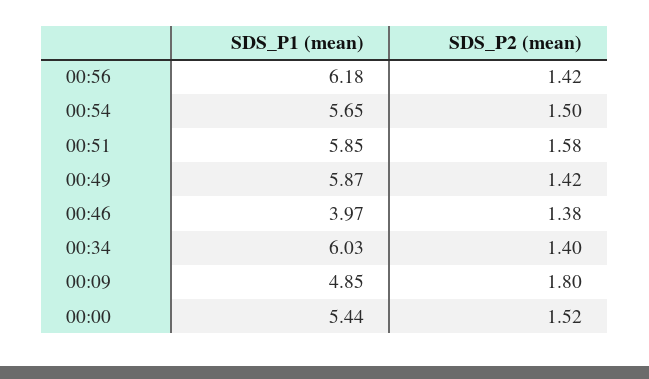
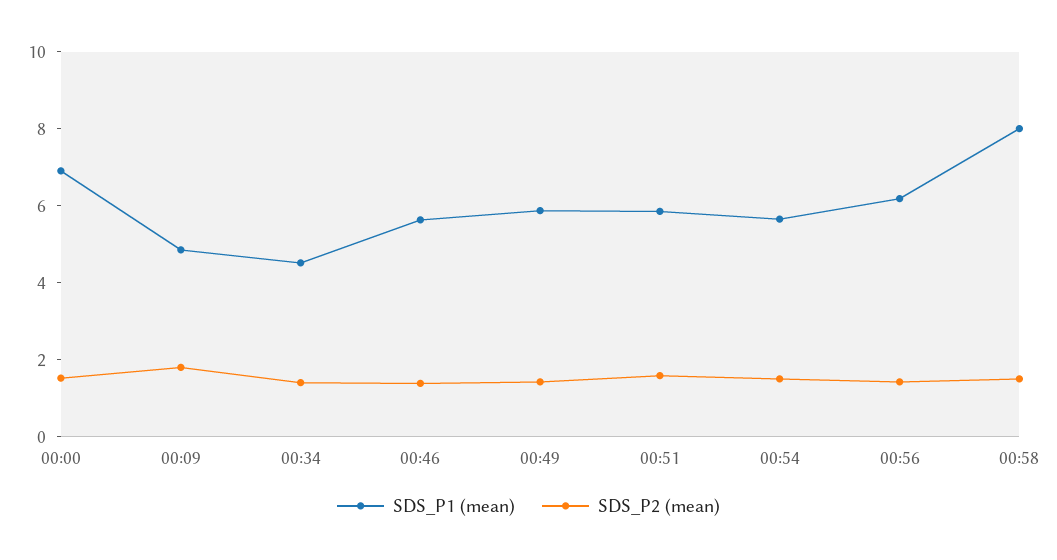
SDS_P1 (mean), 00:46: 3.97 -> 5.5
SDS_P1 (mean), 00:34: 6.03 -> 4.5
SDS_P1 (mean), 00:00: 5.44 -> 7
SDS_P1 (mean), 00:58: none -> 8
SDS_P2 (mean), 00:58: none -> 1.5

